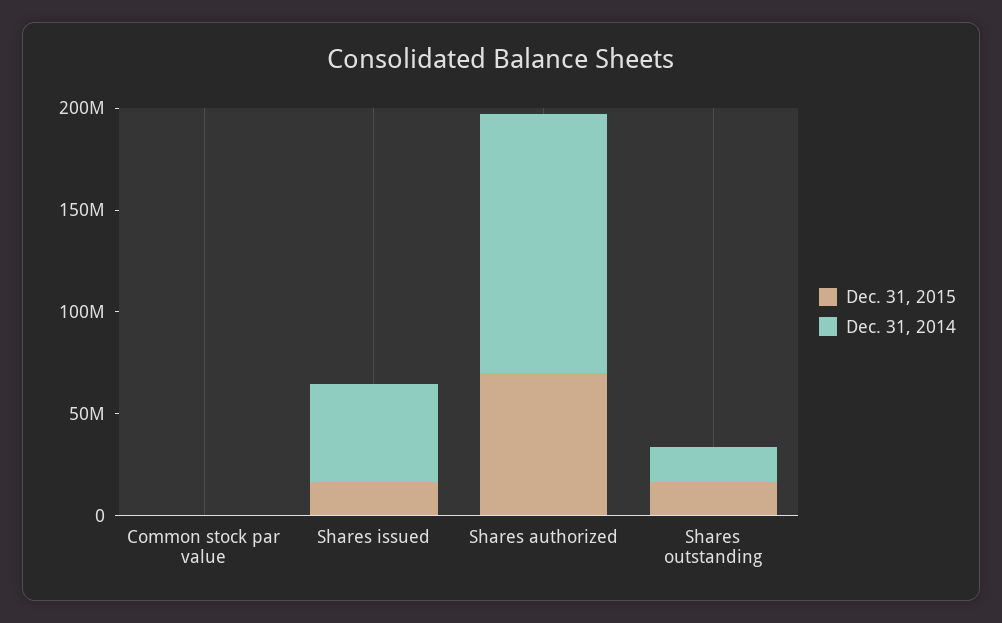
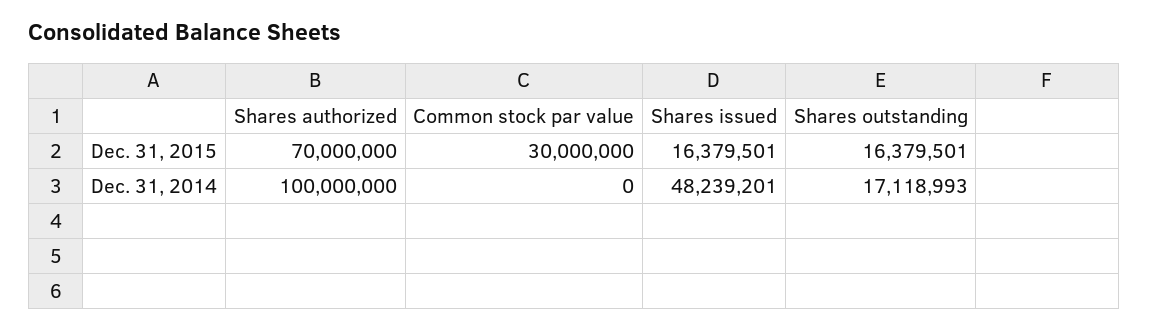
Dec. 31, 2015, Common stock par value: 0 -> 30000000
Dec. 31, 2014, Shares authorized: 130000000 -> 100000000

